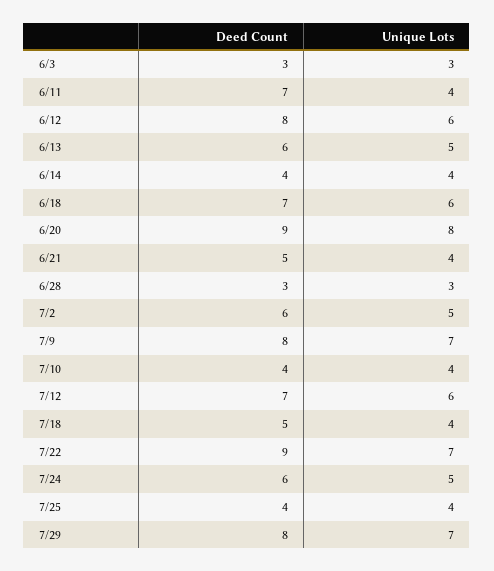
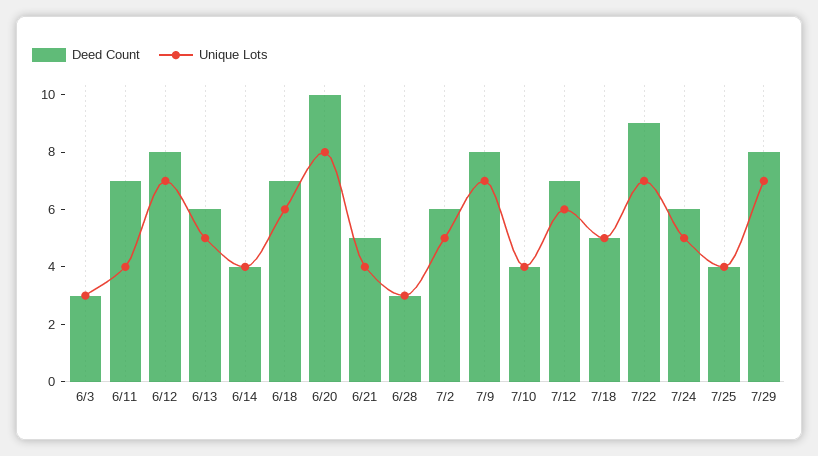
Unique Lots, 6/12: 6 -> 7
Deed Count, 6/20: 9 -> 10
Unique Lots, 7/18: 4 -> 5

